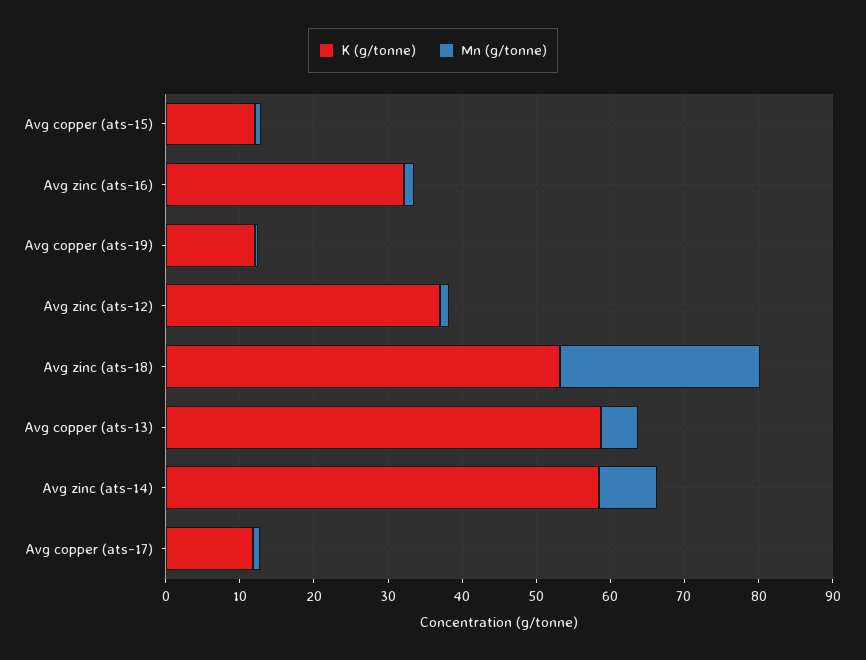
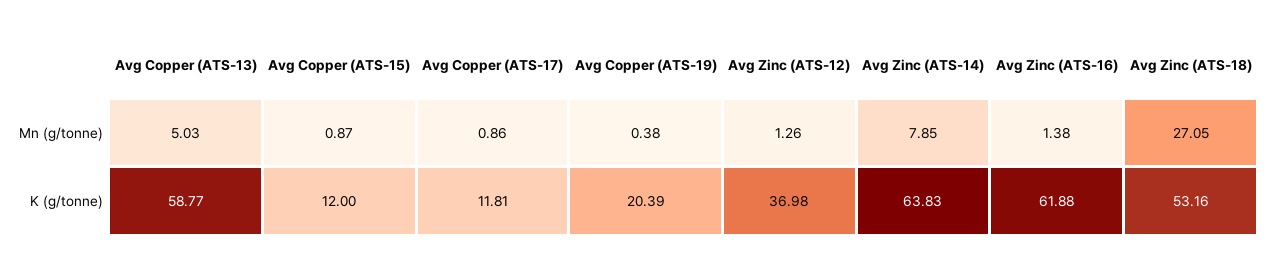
K (g/tonne), Avg zinc (ats-16): 32 -> 61.88
K (g/tonne), Avg copper (ats-19): 12 -> 20.39
K (g/tonne), Avg zinc (ats-14): 58 -> 63.83

